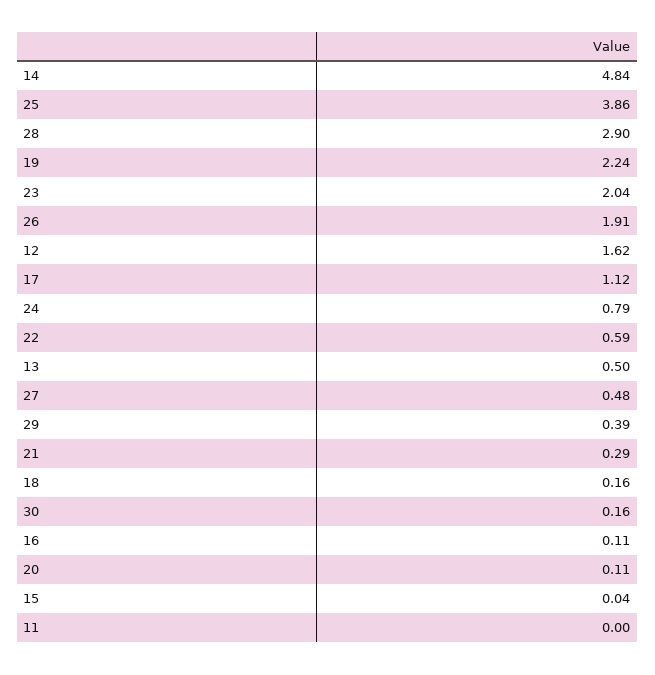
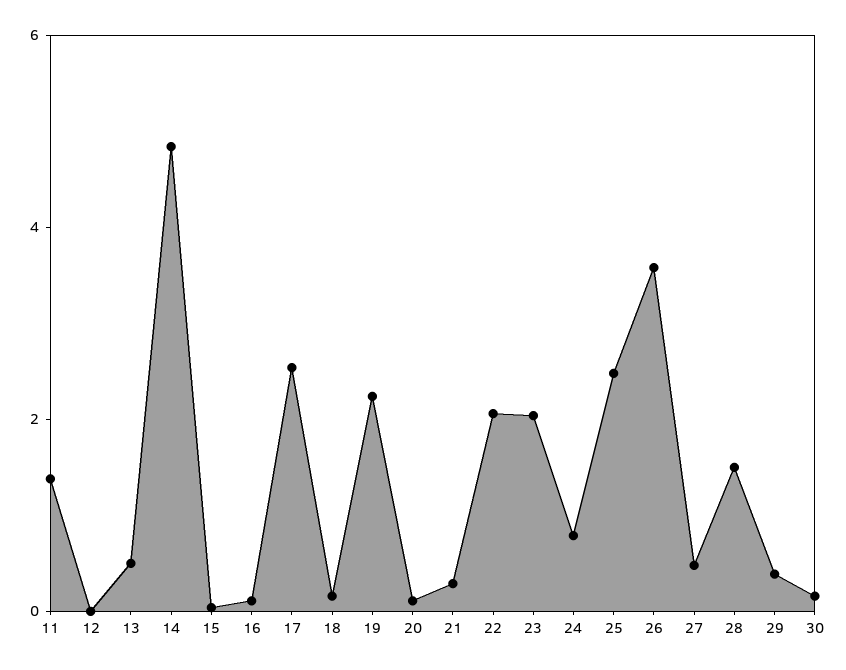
25: 3.86 -> 2.5
28: 2.9 -> 1.5
26: 1.91 -> 3.5
12: 1.62 -> 0
17: 1.12 -> 2.5
22: 0.59 -> 2
11: 0 -> 1.5

